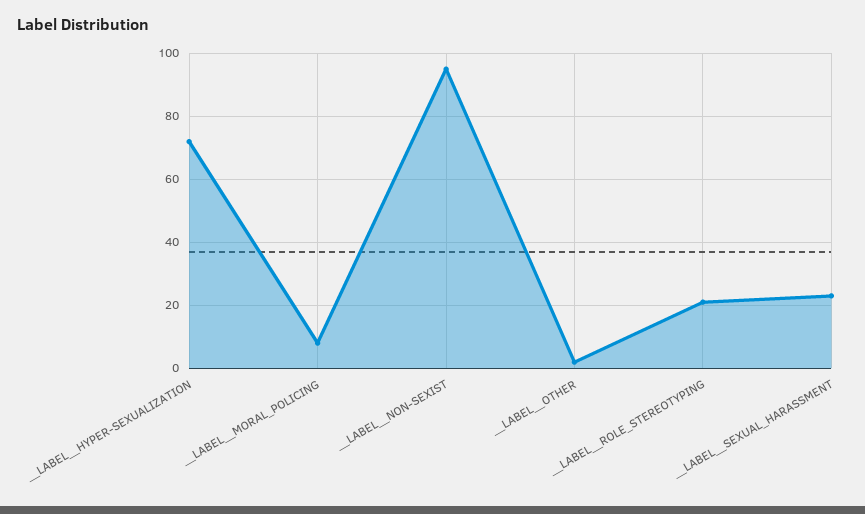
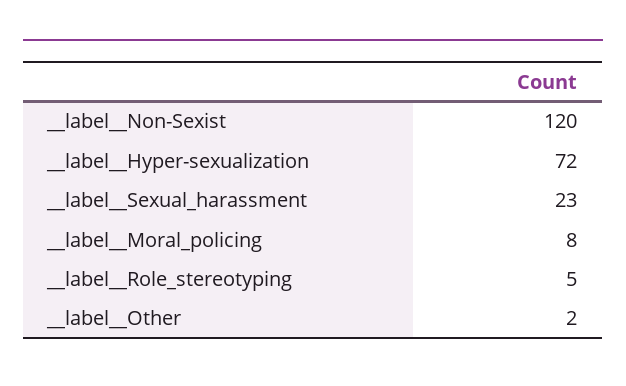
__LABEL__NON-SEXIST: 95 -> 120
__LABEL__ROLE_STEREOTYPING: 20 -> 5

